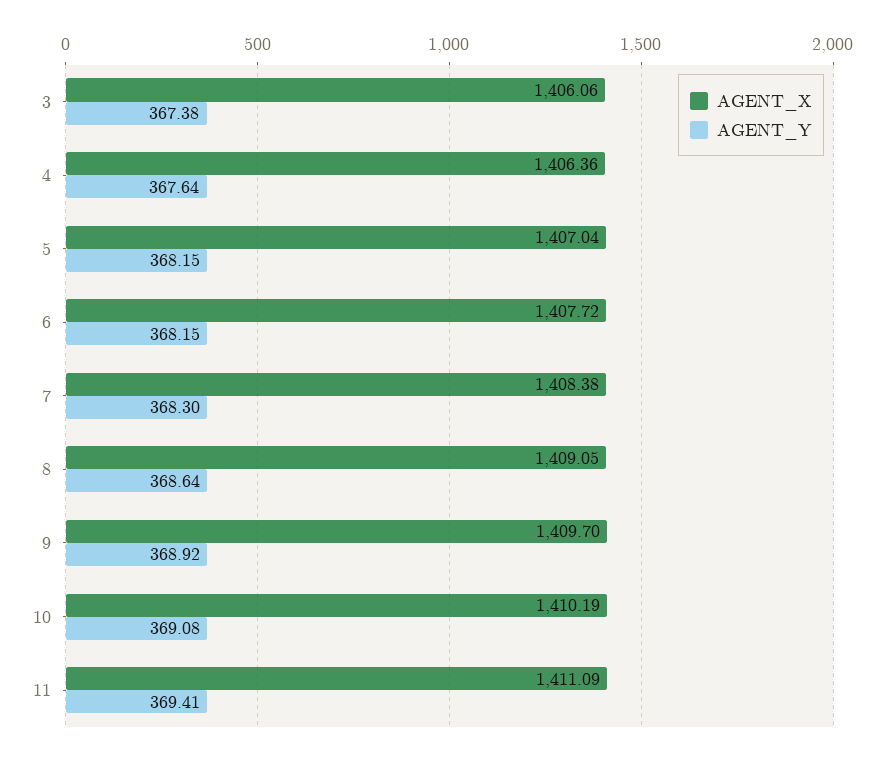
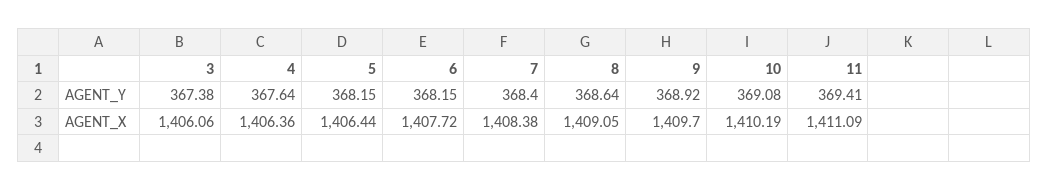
AGENT_X, 5: 1407.04 -> 1406.44
AGENT_Y, 7: 368.3 -> 368.4

